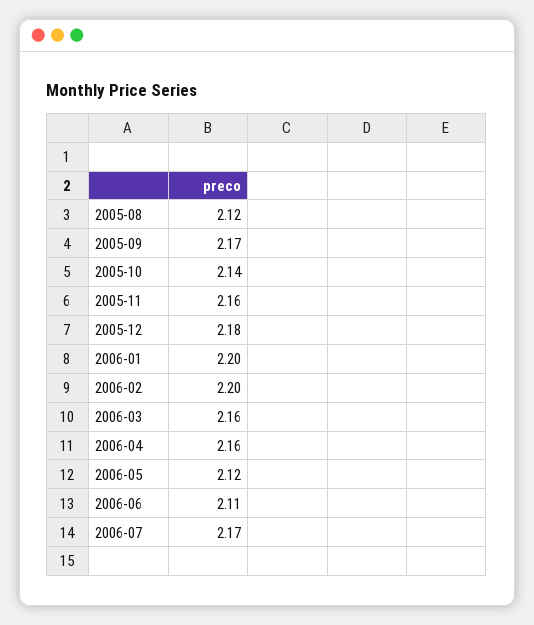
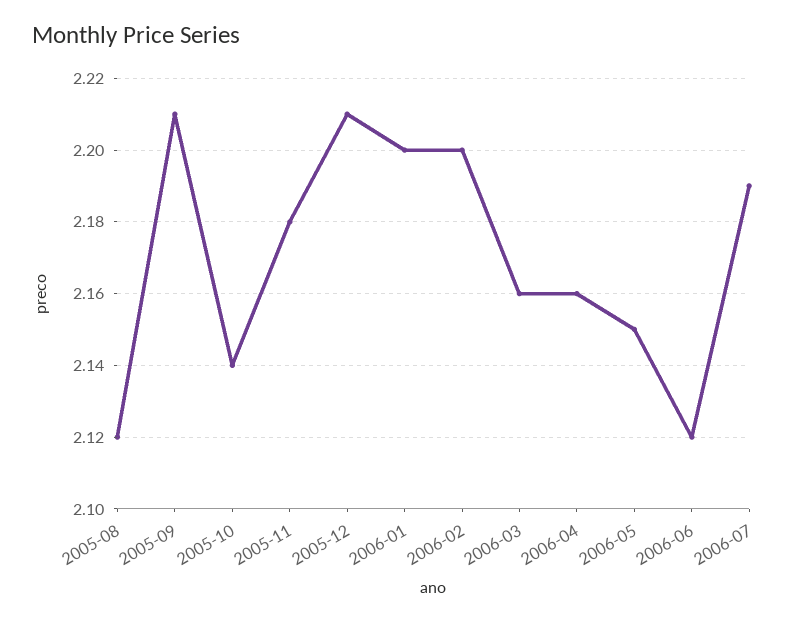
2005-09: 2.17 -> 2.21
2005-11: 2.16 -> 2.18
2005-12: 2.18 -> 2.21
2006-05: 2.12 -> 2.15
2006-06: 2.11 -> 2.12
2006-07: 2.17 -> 2.19

